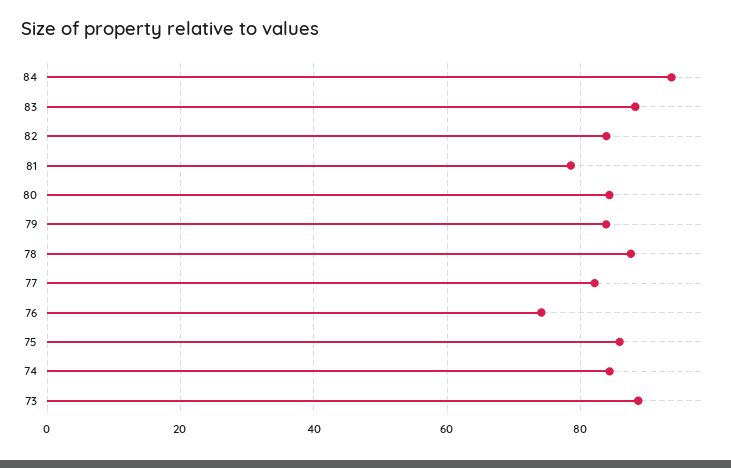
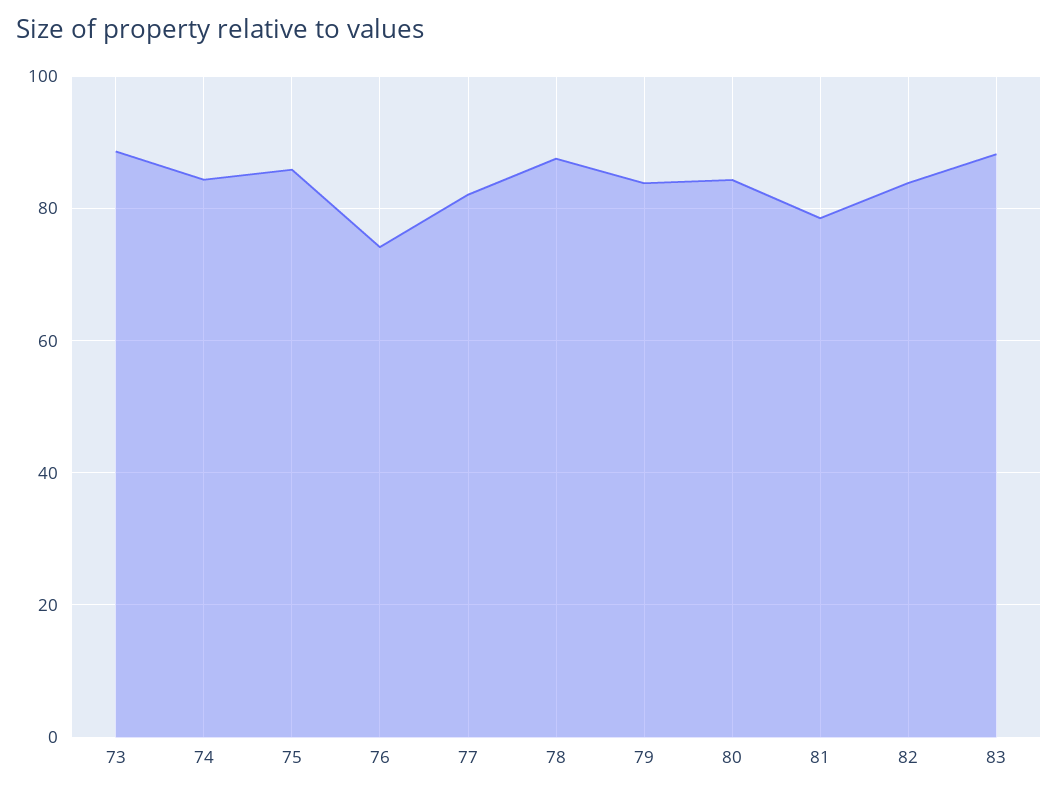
84: 94 -> none

